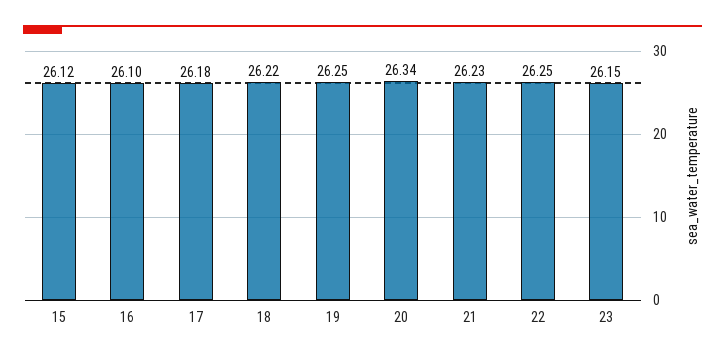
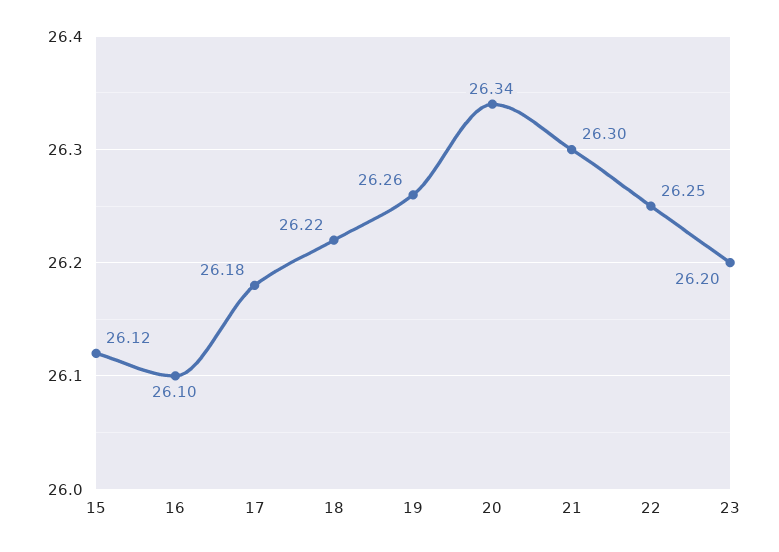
19: 26.25 -> 26.26
21: 26.23 -> 26.3
23: 26.15 -> 26.2

